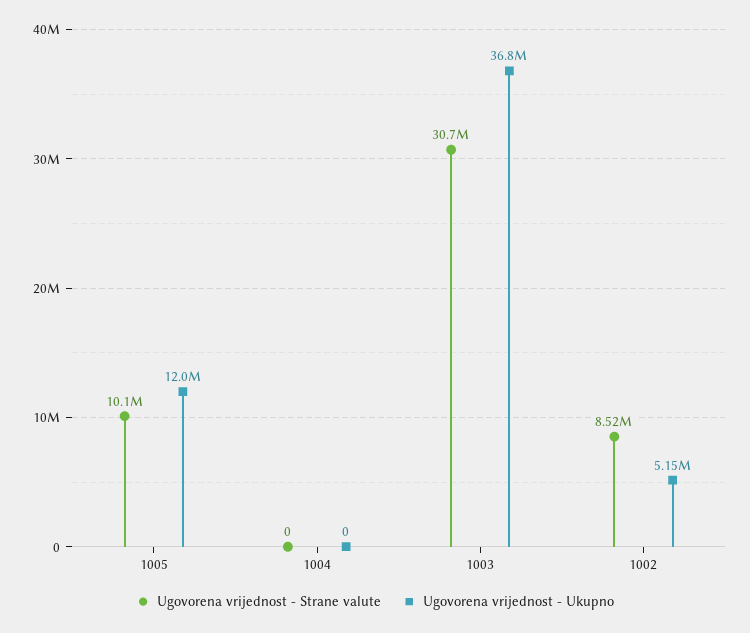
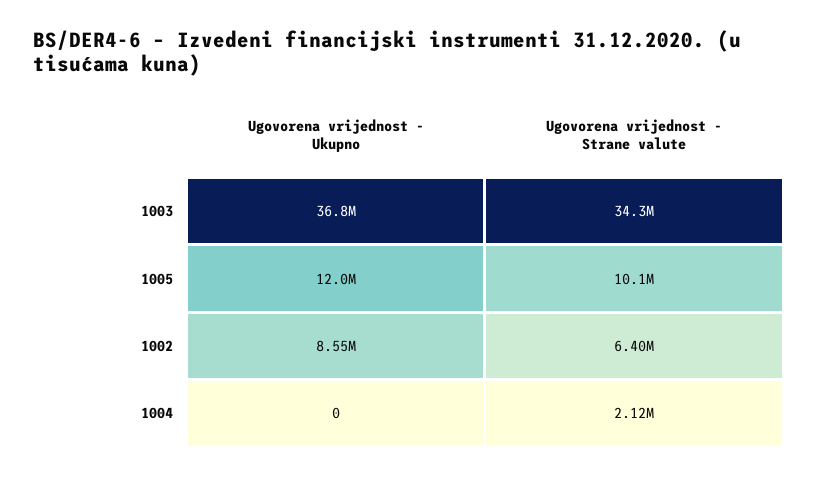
Ugovorena vrijednost - Strane valute, 1004: 0 -> 2120000
Ugovorena vrijednost - Strane valute, 1003: 30700000 -> 34300000
Ugovorena vrijednost - Strane valute, 1002: 8520000 -> 6400000
Ugovorena vrijednost - Ukupno, 1002: 5150000 -> 8550000

